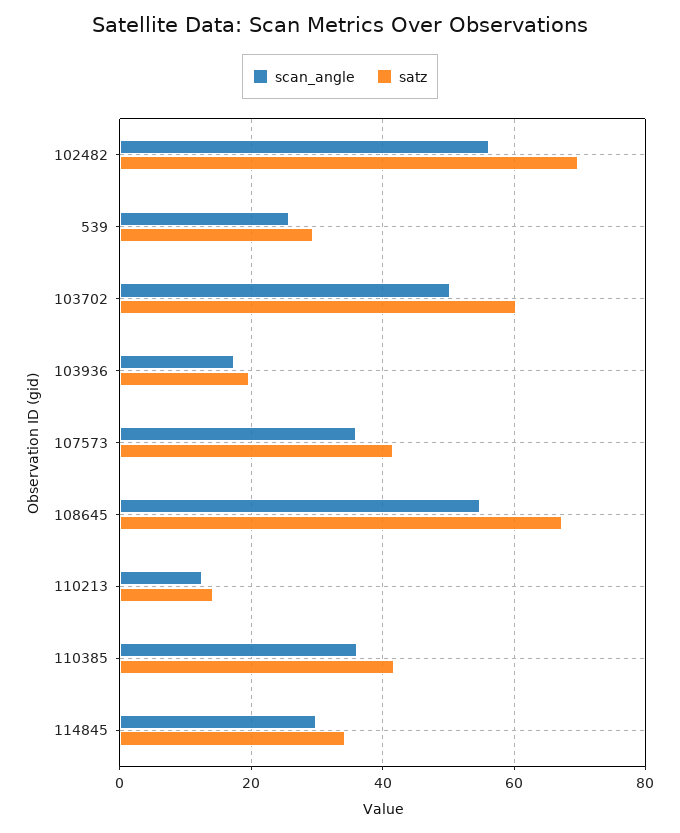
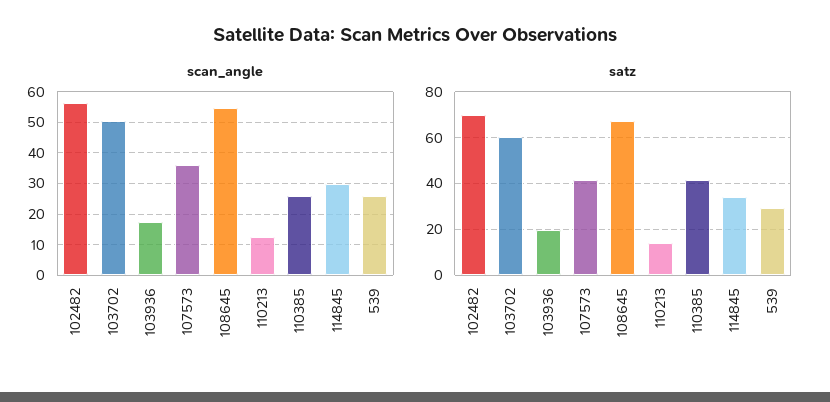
scan_angle, 110385: 36 -> 26

